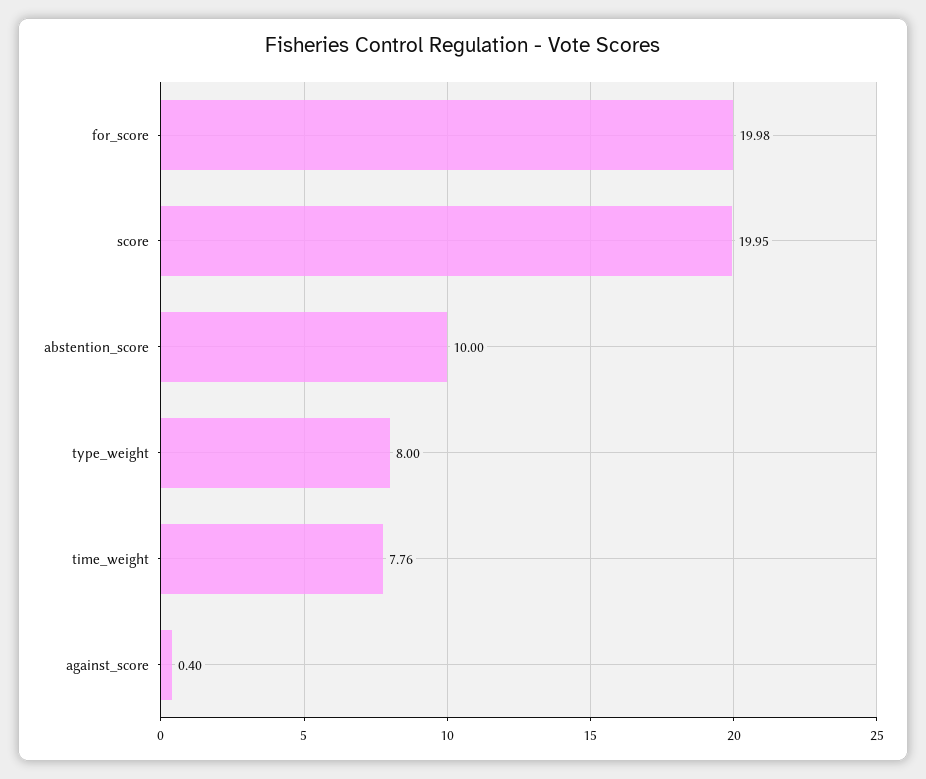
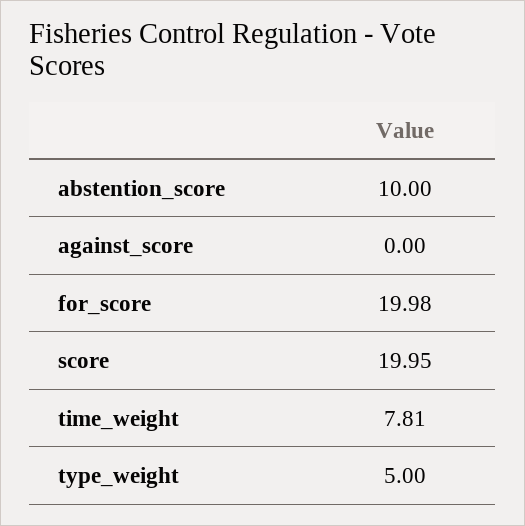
type_weight: 8 -> 5
time_weight: 7.76 -> 7.81
against_score: 0.4 -> 0

